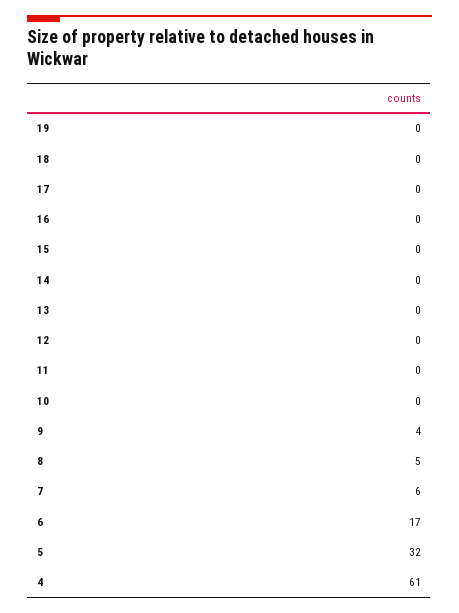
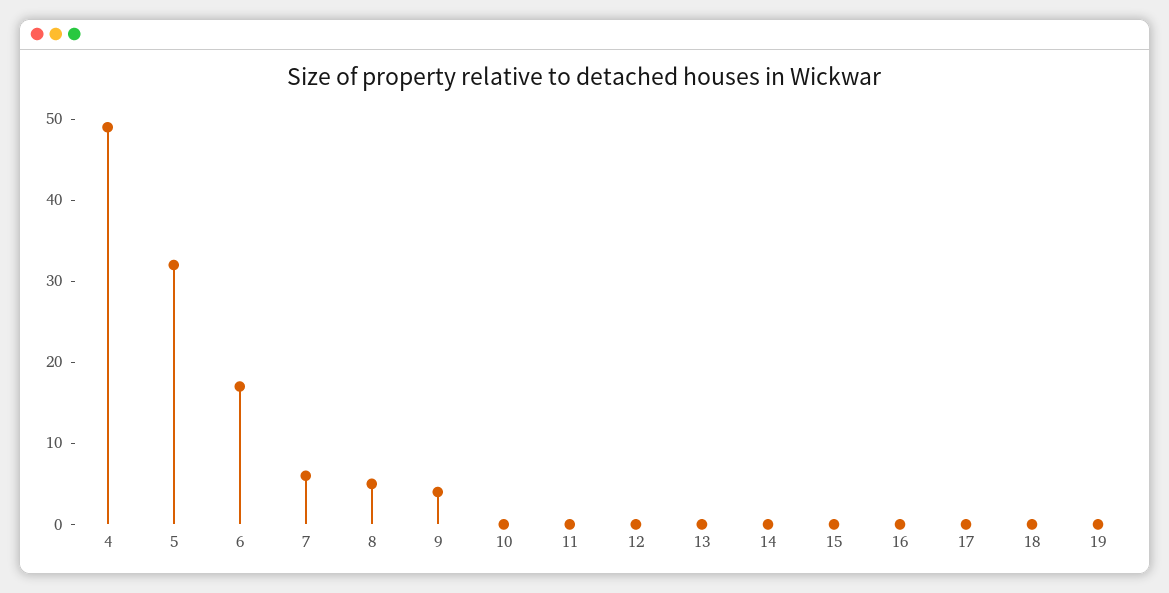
4: 61 -> 49

